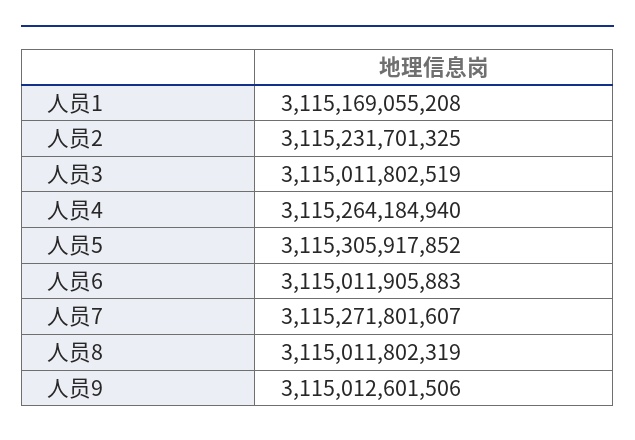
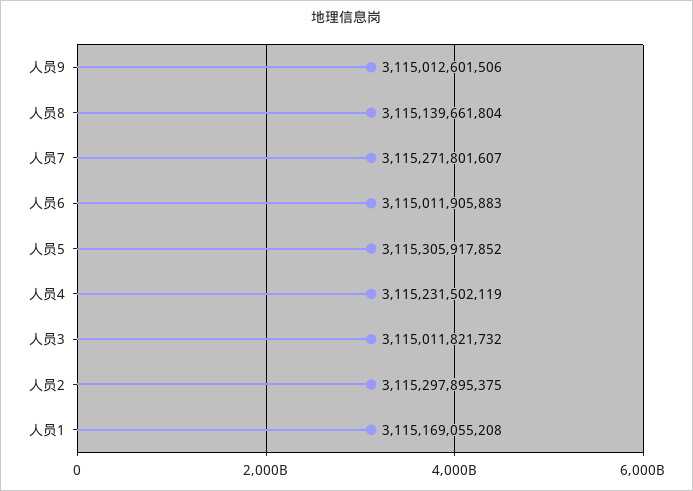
人员2: 3115231701325 -> 3115297895375
人员3: 3115011802519 -> 3115011821732
人员4: 3115264184940 -> 3115231502119
人员8: 3115011802319 -> 3115139661804

